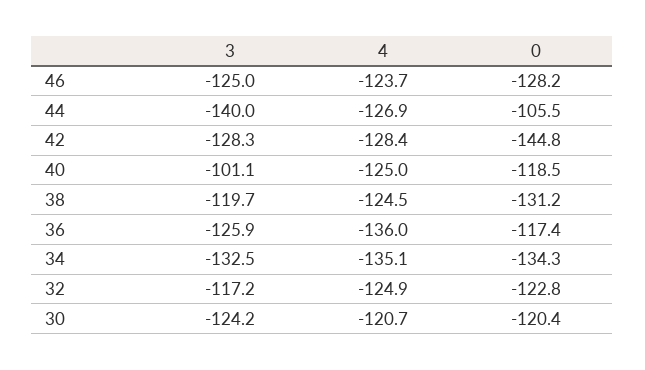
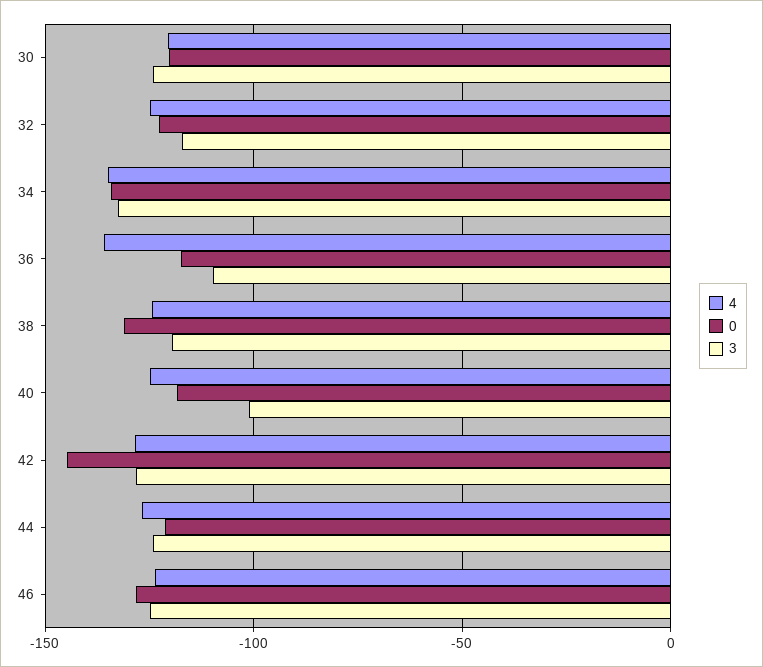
3, 44: -140 -> -125
0, 44: -105.5 -> -120
3, 36: -125.9 -> -110

